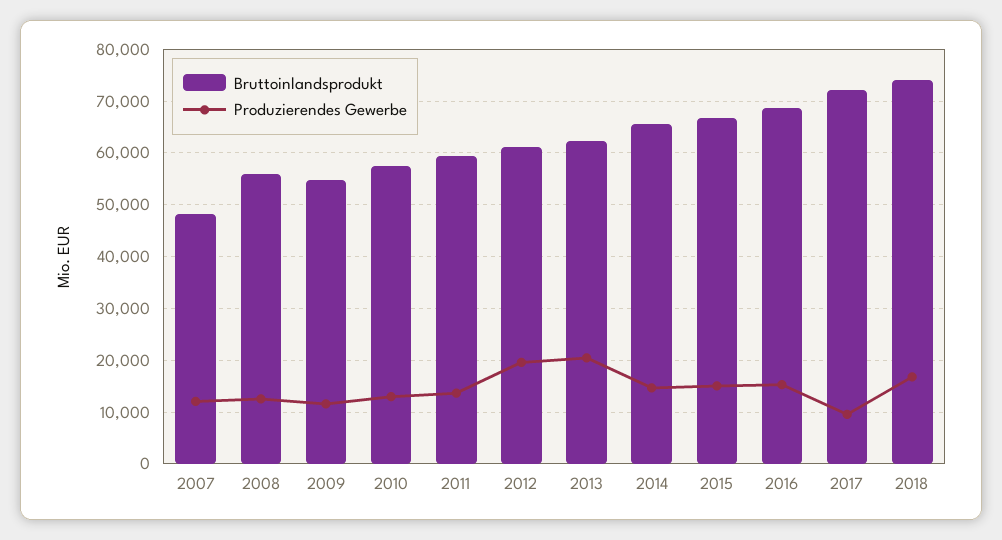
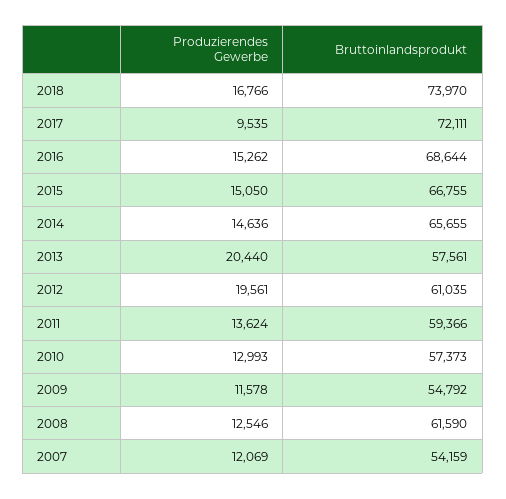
Bruttoinlandsprodukt, 2007: 48000 -> 54159
Bruttoinlandsprodukt, 2008: 56000 -> 61590
Bruttoinlandsprodukt, 2013: 62000 -> 57561

